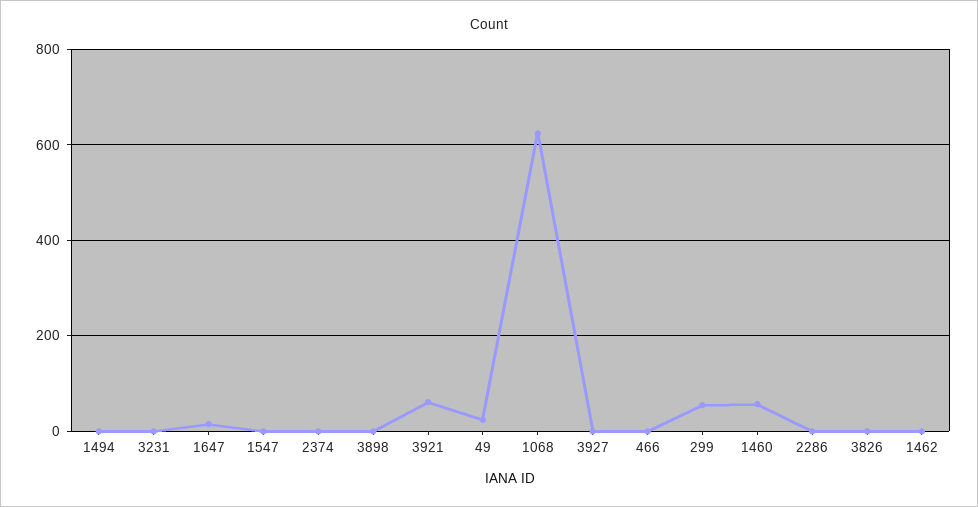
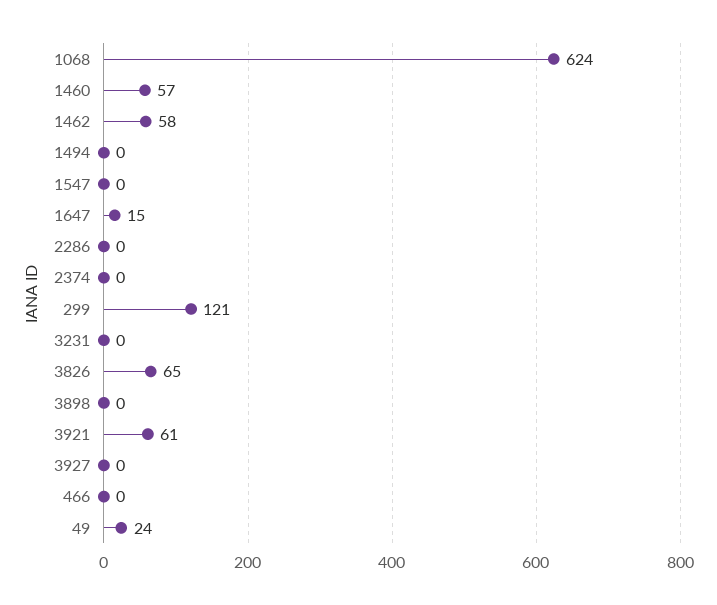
299: 60 -> 121
3826: 0 -> 65
1462: 0 -> 58

